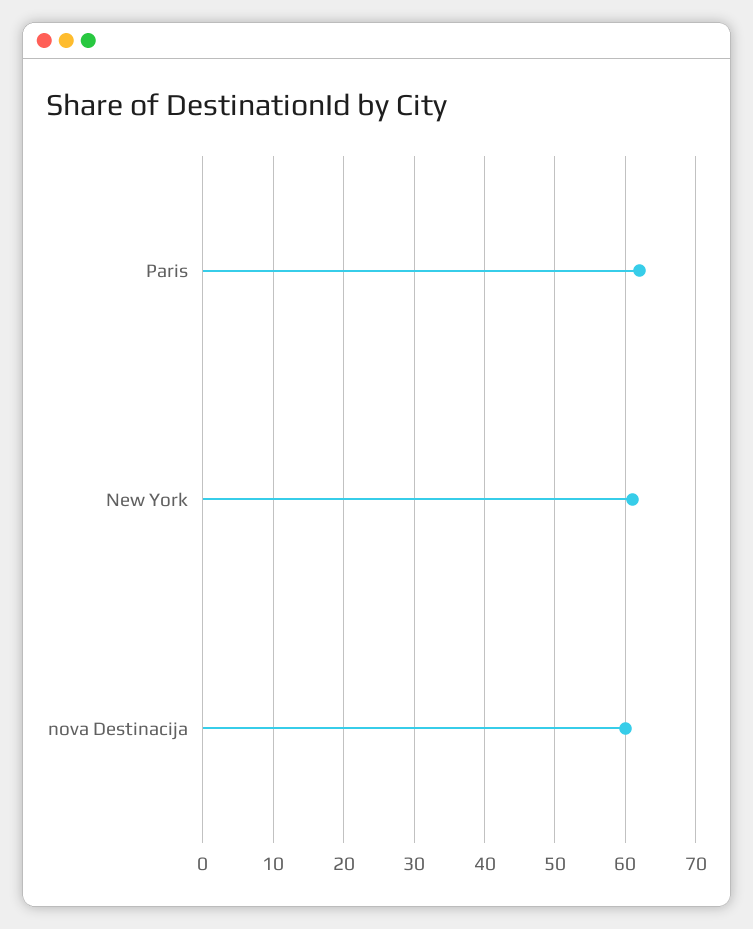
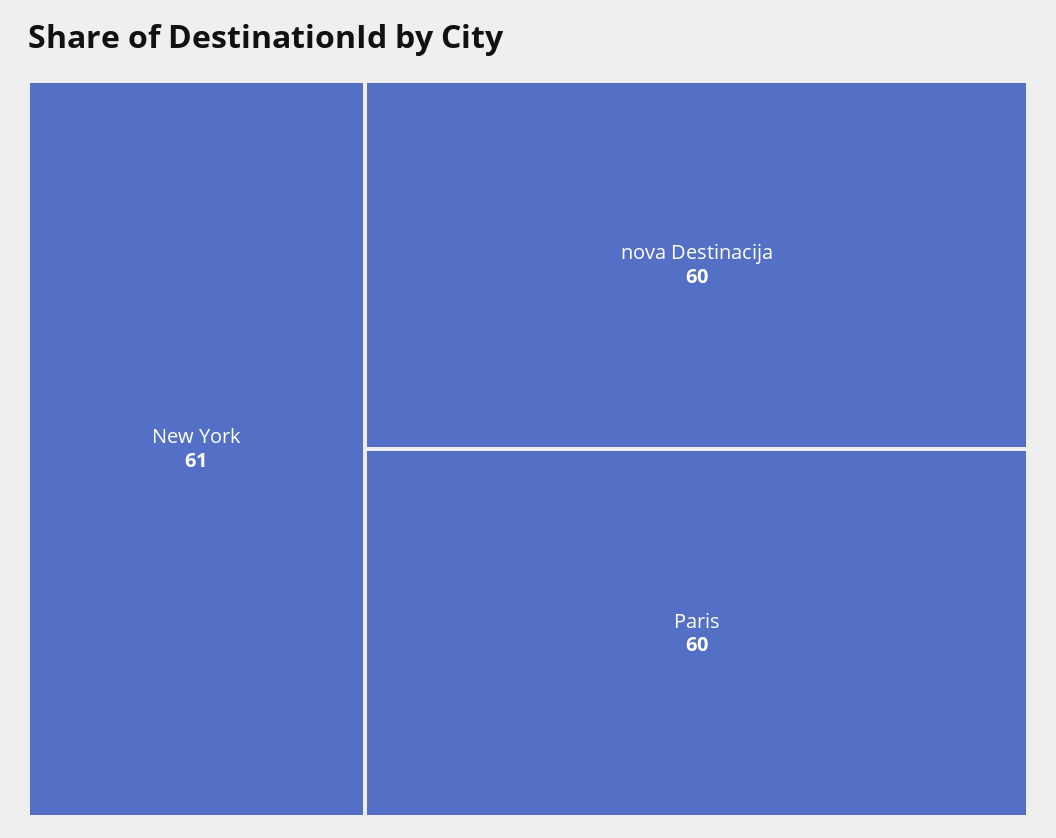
Paris: 62 -> 60

